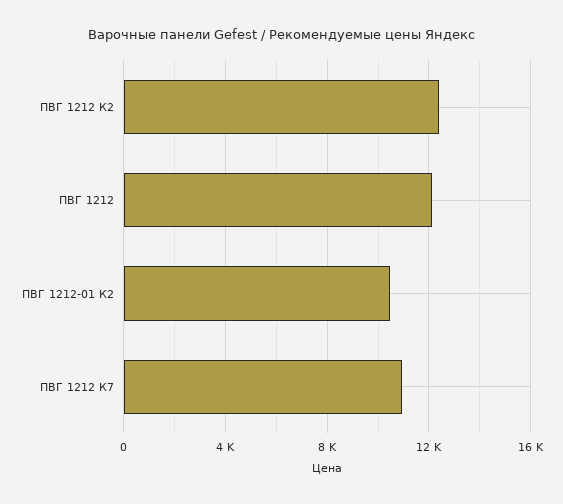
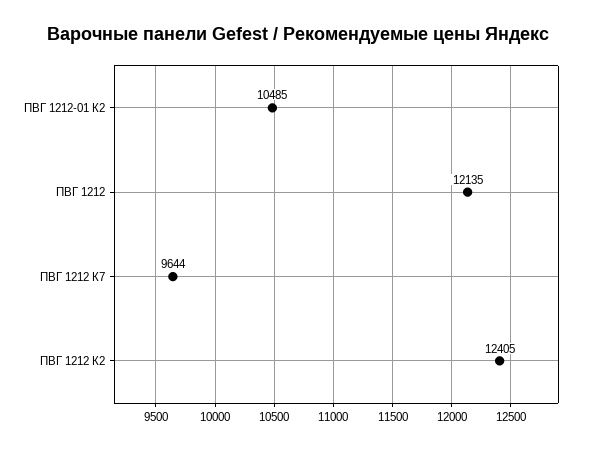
ПВГ 1212 К7: 11000 -> 9644

